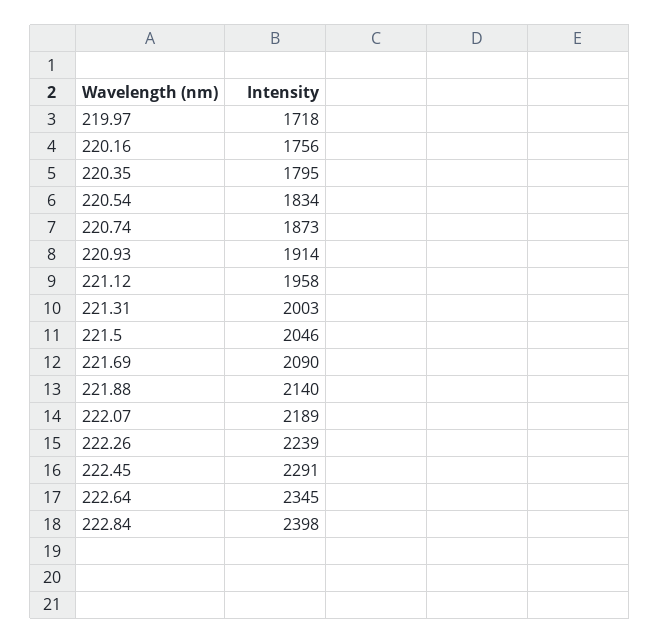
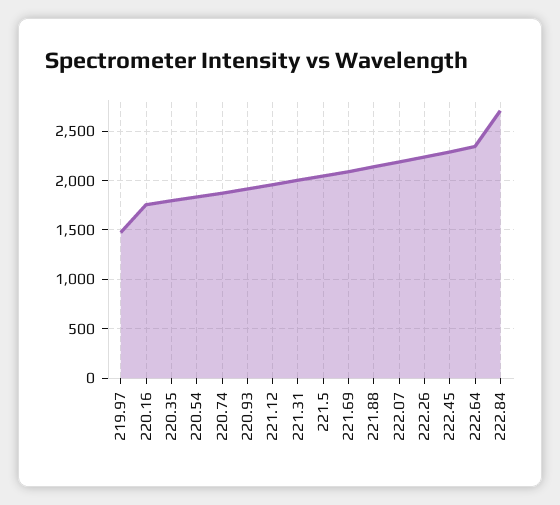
219.97: 1718 -> 1500
222.84: 2398 -> 2700

